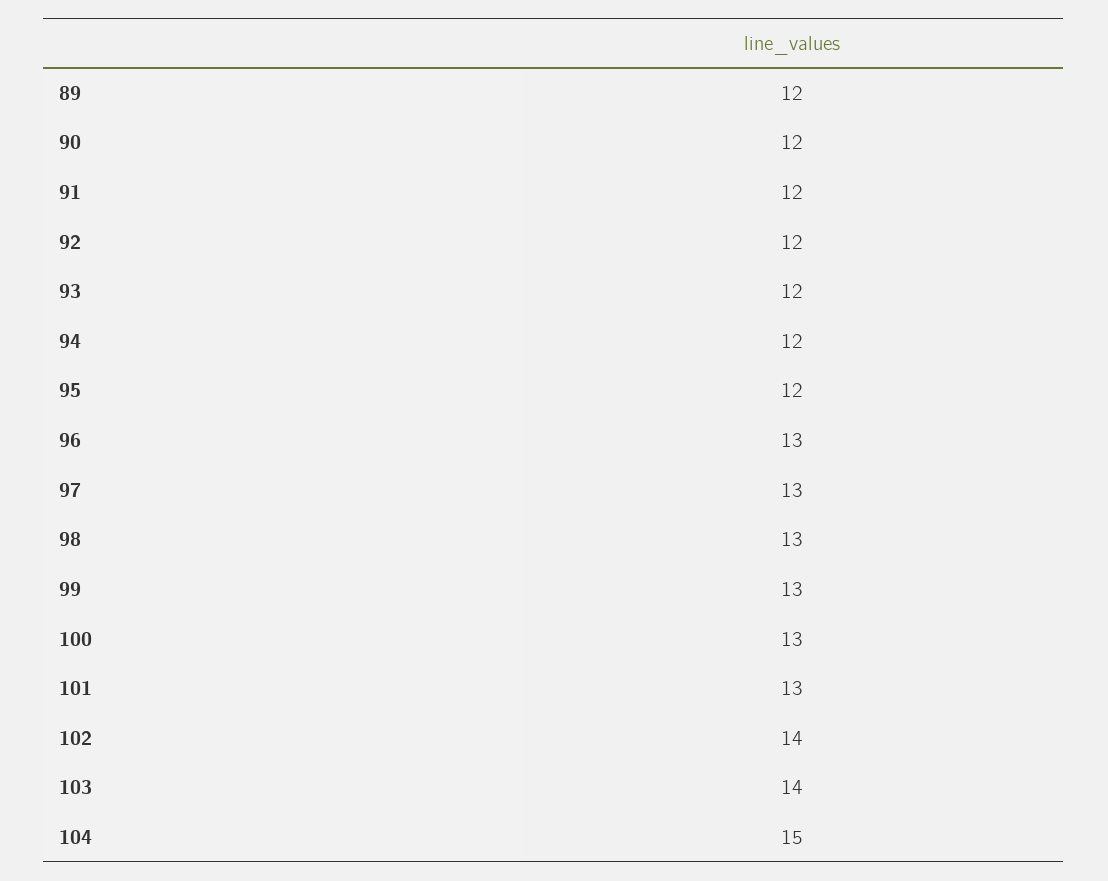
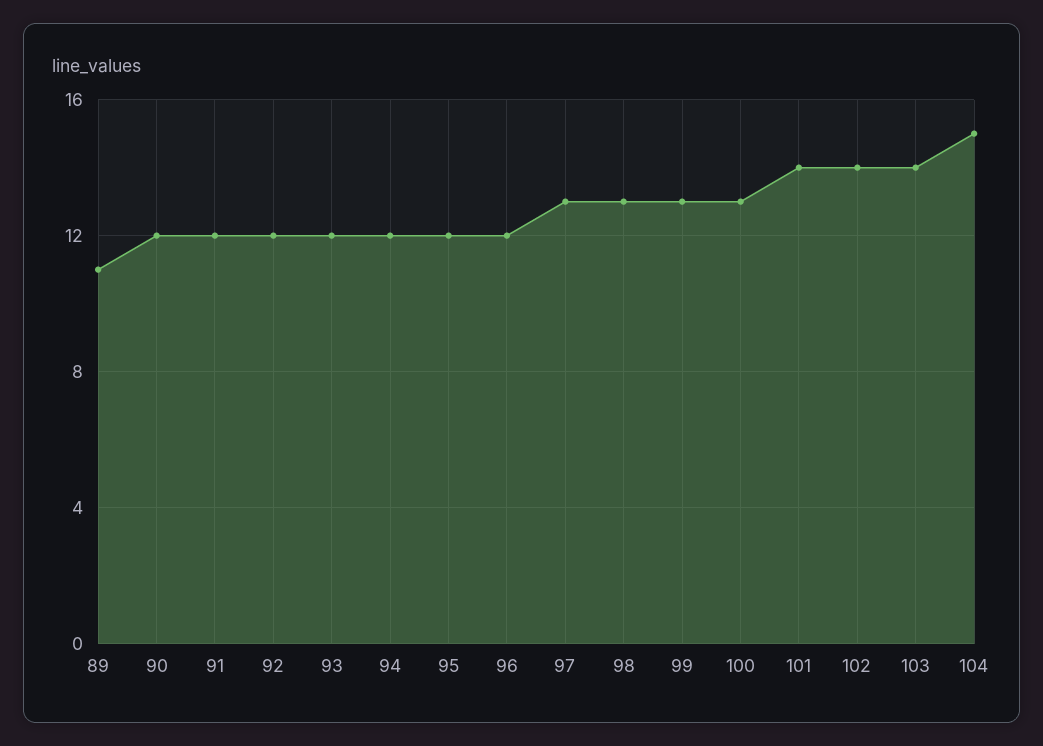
89: 12 -> 11
96: 13 -> 12
101: 13 -> 14

